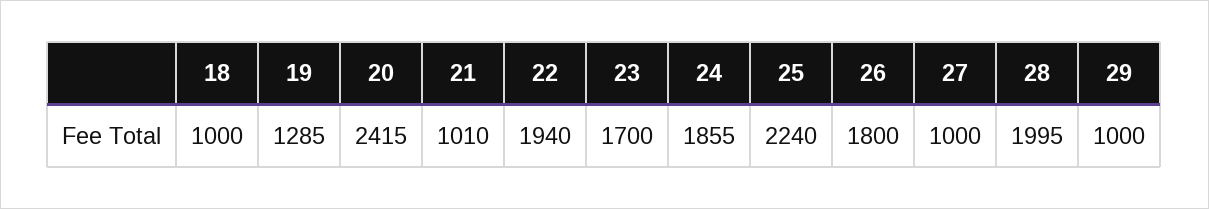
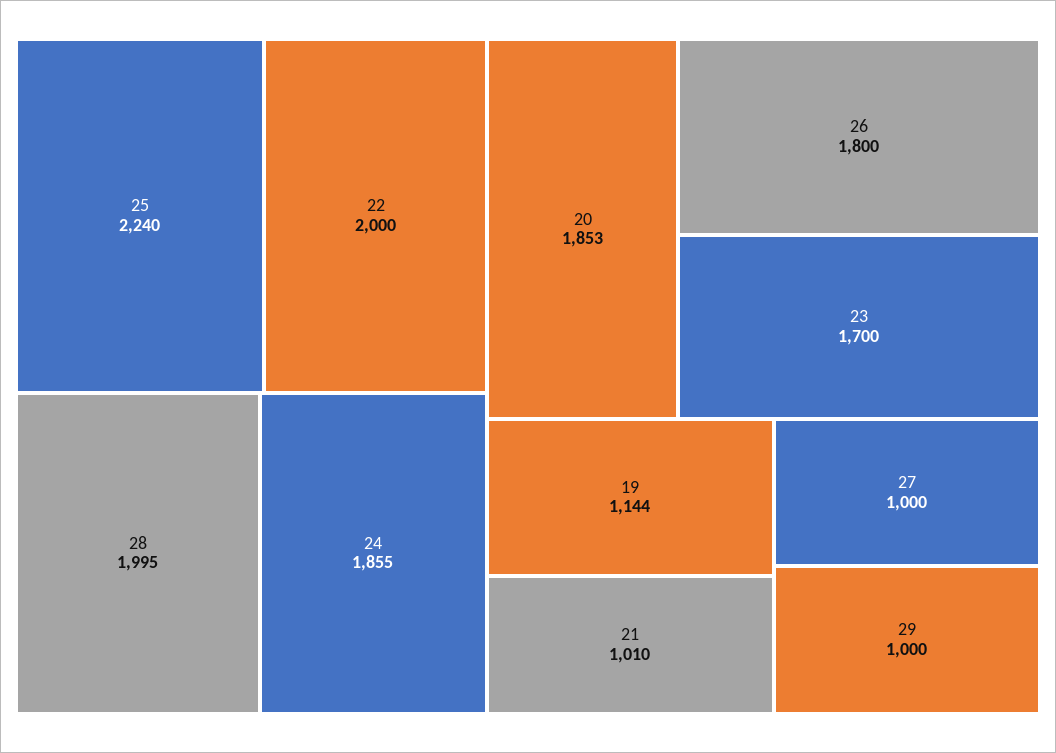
18: 1000 -> none
19: 1285 -> 1144
20: 2415 -> 1853
22: 1940 -> 2000

